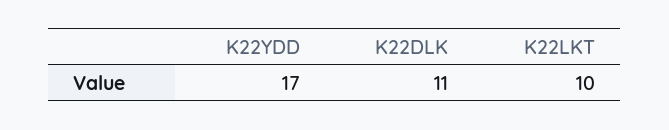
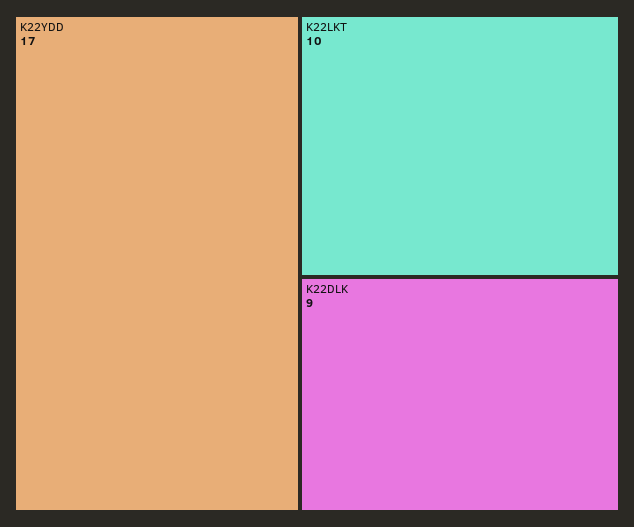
K22DLK: 11 -> 9

